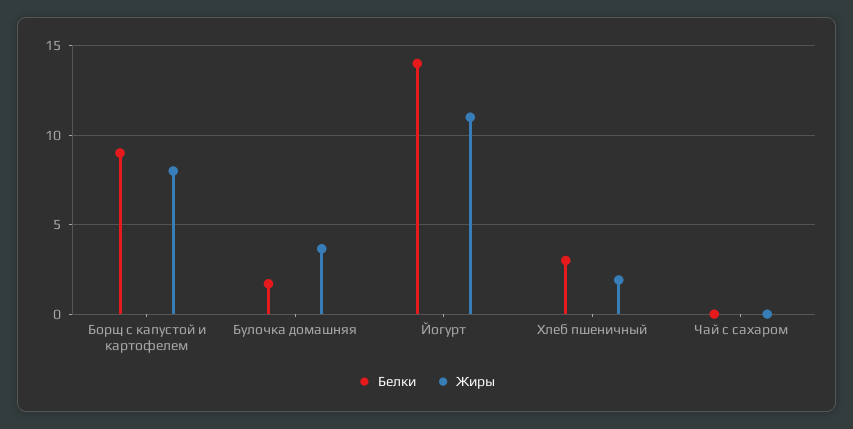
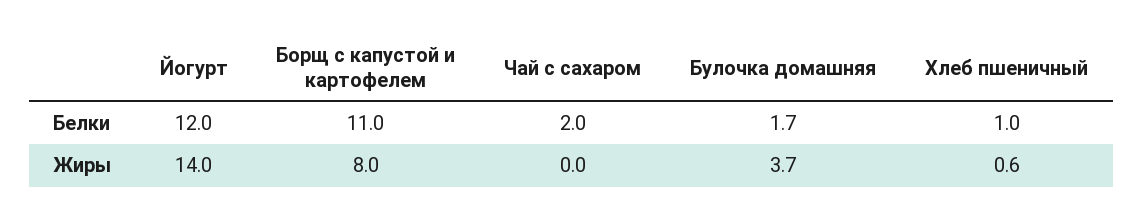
Белки, Борщ с капустой и картофелем: 9 -> 11
Белки, Йогурт: 14 -> 12
Жиры, Йогурт: 11 -> 14
Белки, Хлеб пшеничный: 3 -> 1
Жиры, Хлеб пшеничный: 2 -> 0.6
Белки, Чай с сахаром: 0 -> 2

